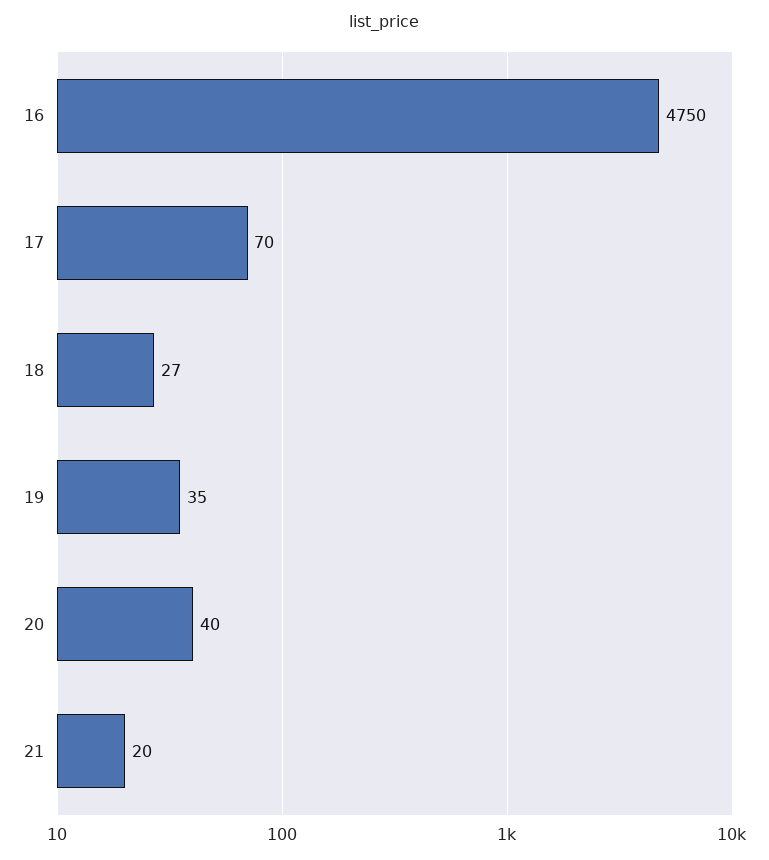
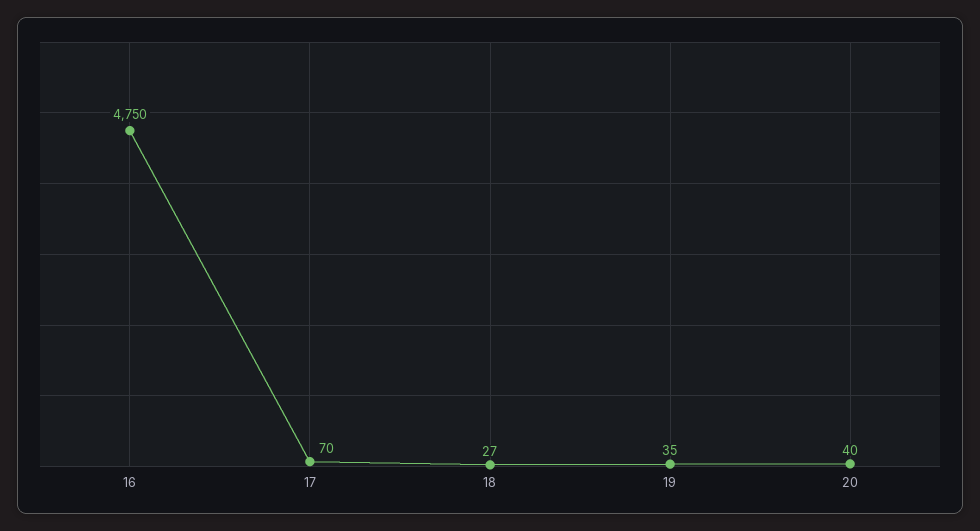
21: 20 -> none

